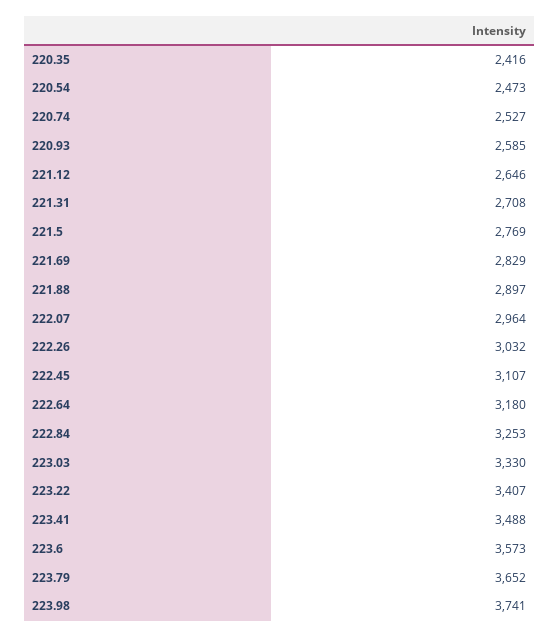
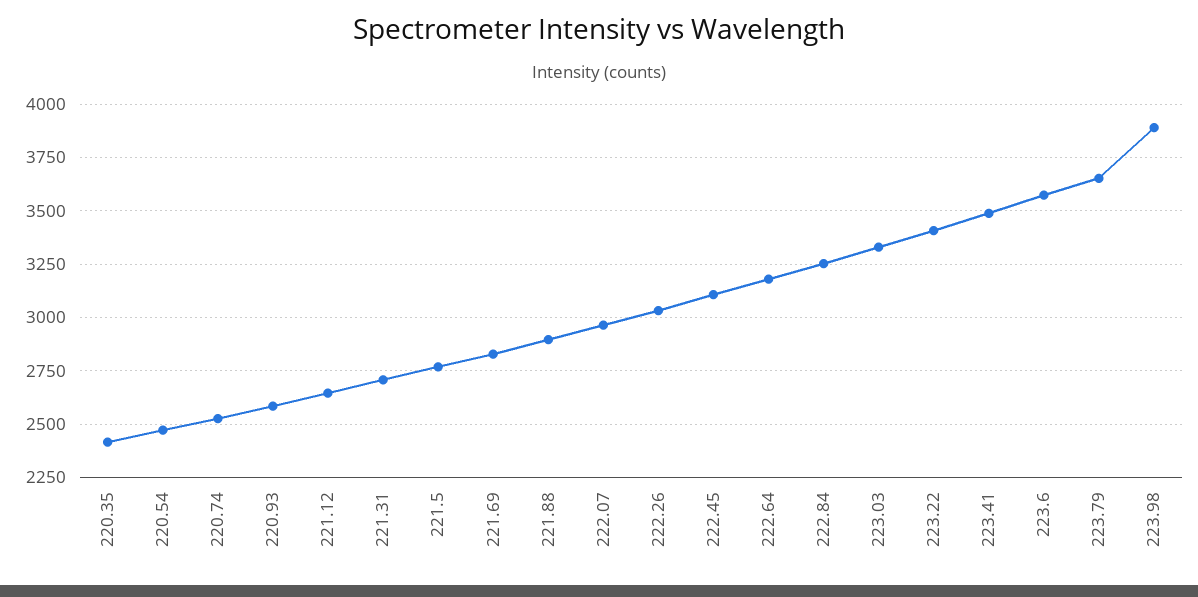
223.98: 3741 -> 3900

